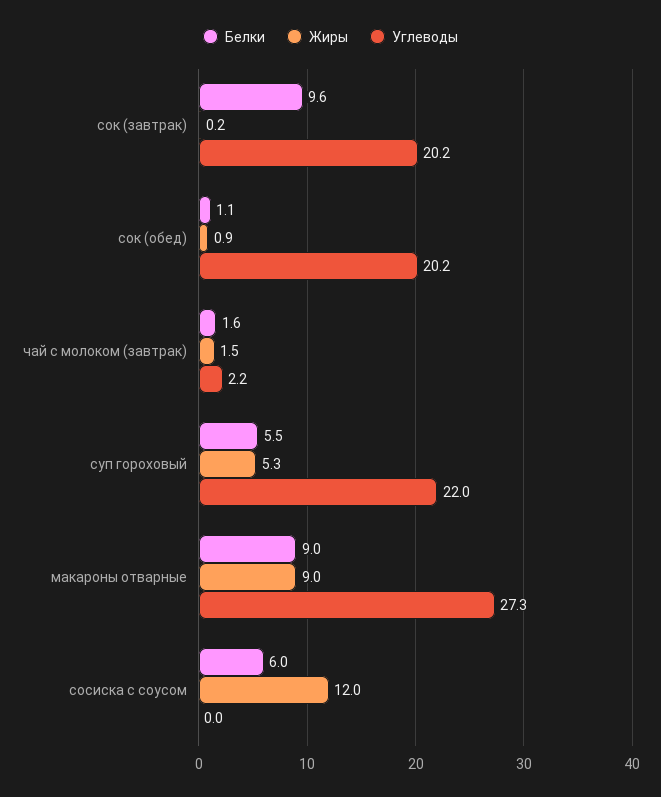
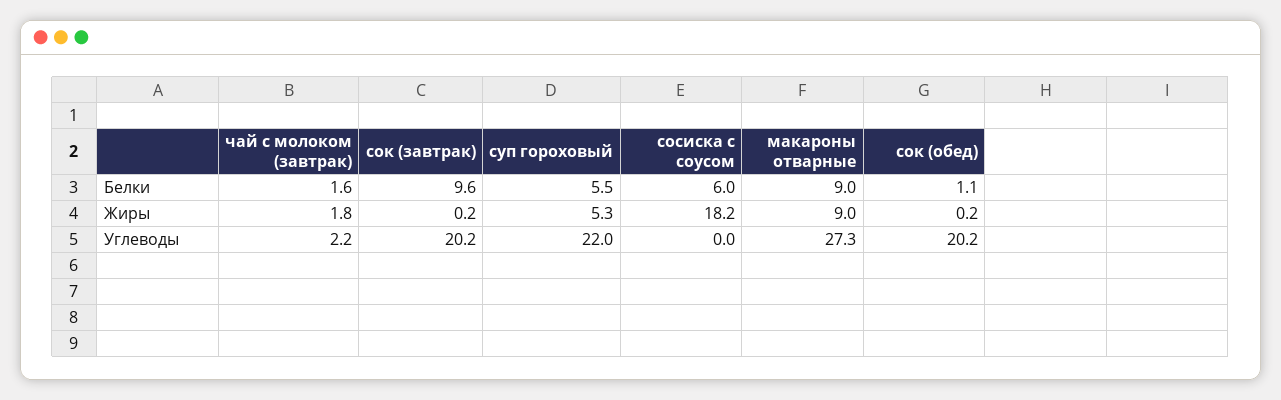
Жиры, сок (обед): 0.9 -> 0.2
Жиры, чай с молоком (завтрак): 1.5 -> 1.8
Жиры, сосиска с соусом: 12 -> 18.2

